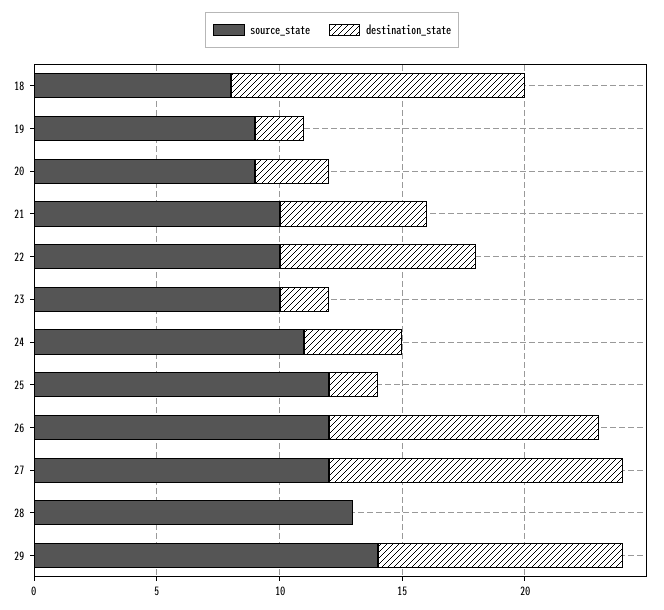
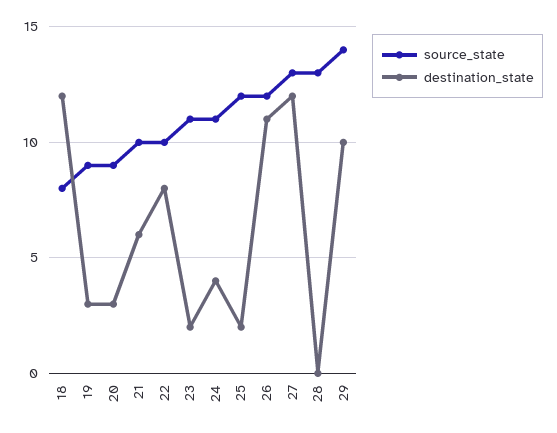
destination_state, 19: 2 -> 3
source_state, 23: 10 -> 11
source_state, 27: 12 -> 13

